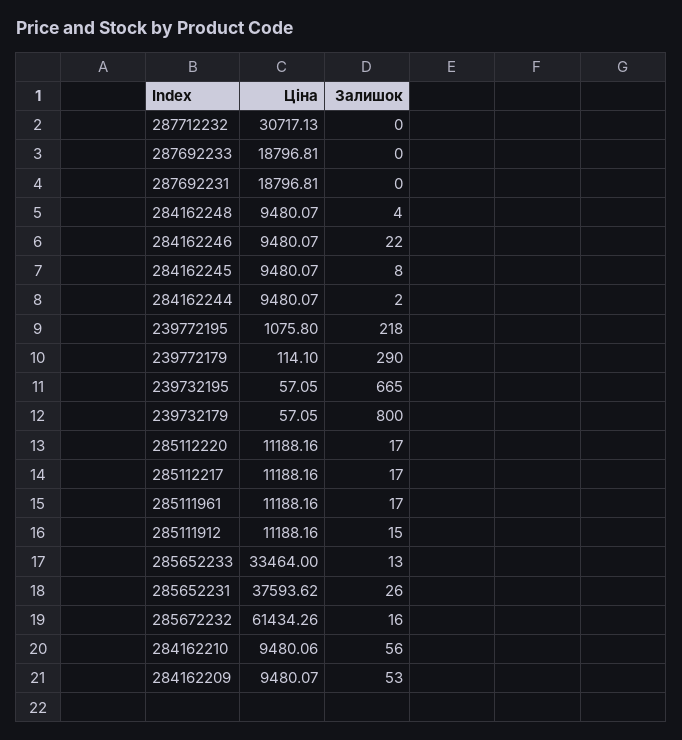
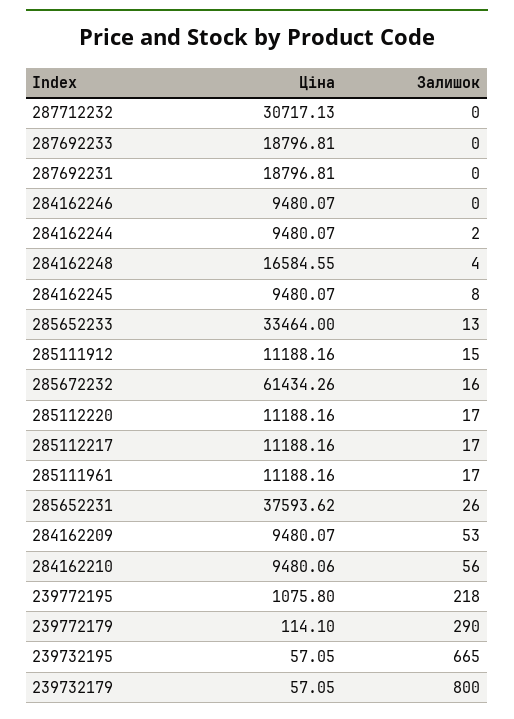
Ціна, 284162248: 9480.07 -> 16584.55
Залишок, 284162246: 22 -> 0

